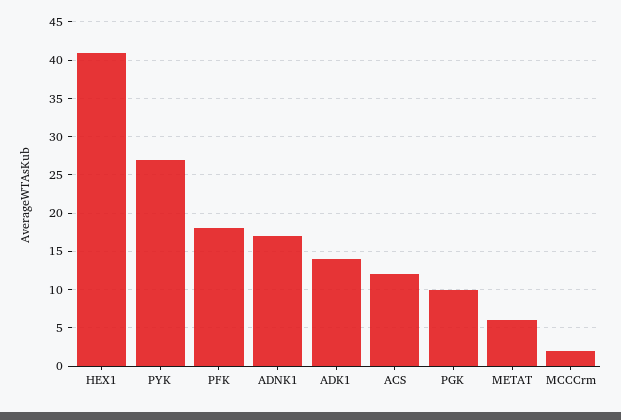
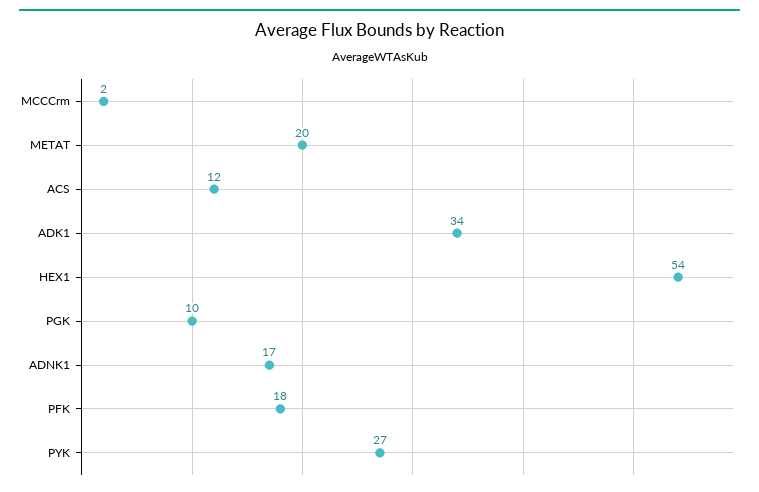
HEX1: 41 -> 54
ADK1: 14 -> 34
METAT: 6 -> 20

